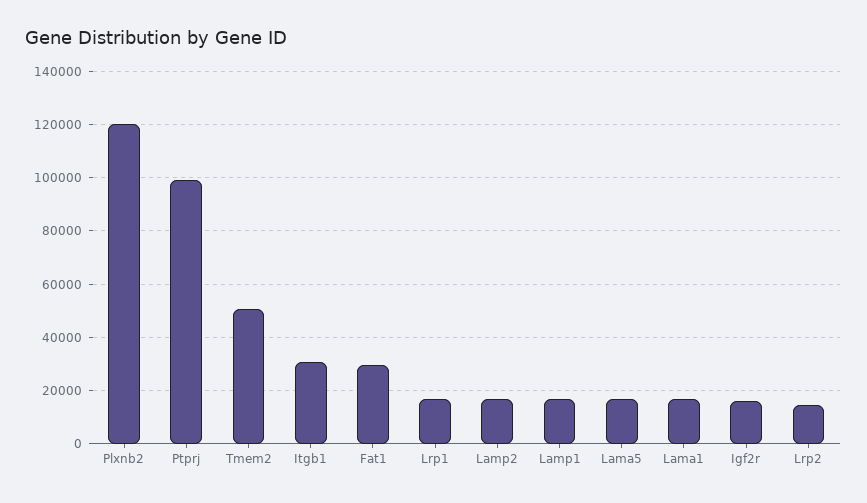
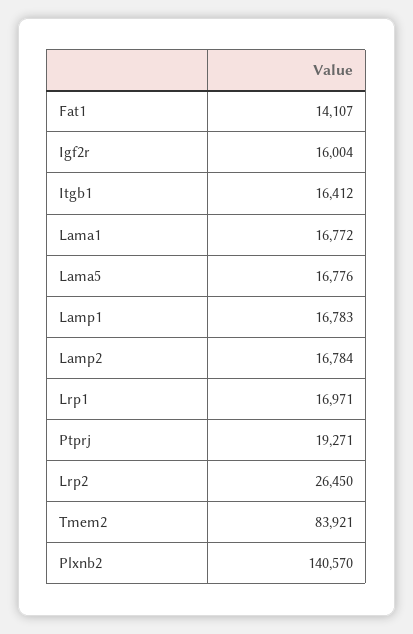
Plxnb2: 120000 -> 140570
Ptprj: 100000 -> 19271
Tmem2: 50000 -> 83921
Itgb1: 30000 -> 16412
Fat1: 30000 -> 14107
Lrp2: 15000 -> 26450

